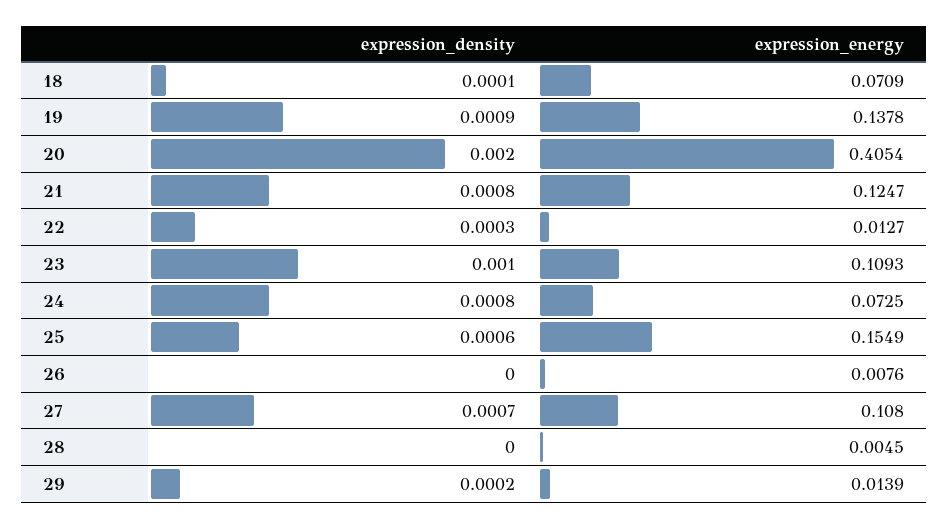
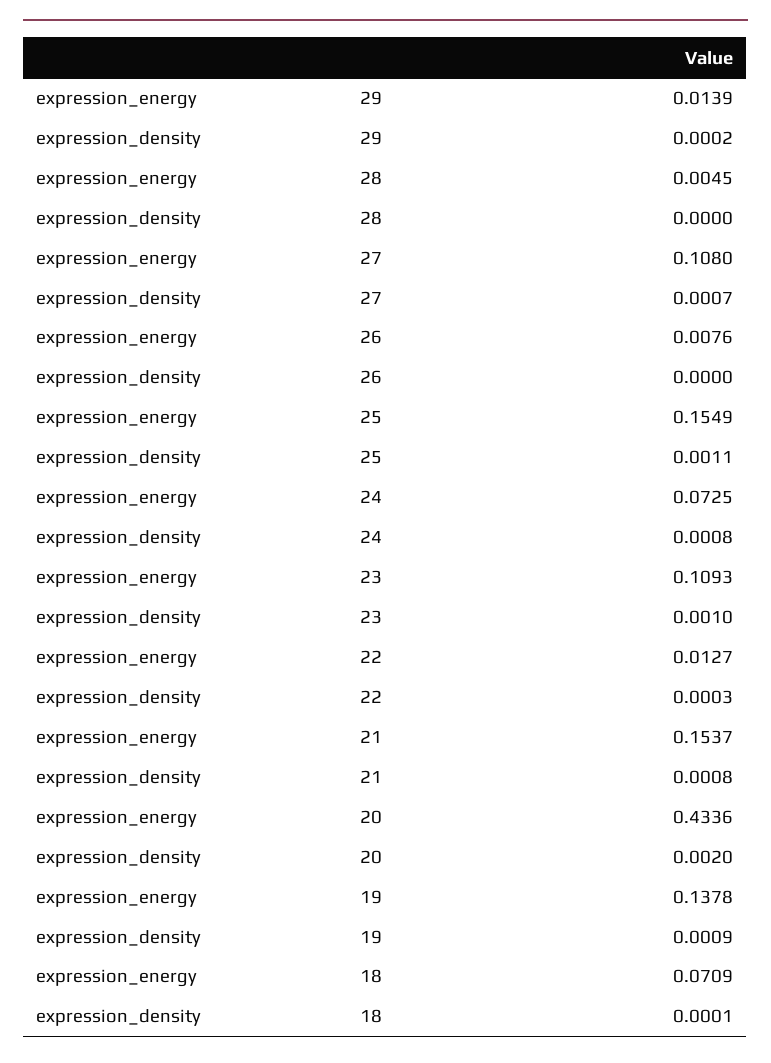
expression_energy, 20: 0.4054 -> 0.4336
expression_energy, 21: 0.1247 -> 0.1537
expression_density, 25: 0.0006 -> 0.0011

